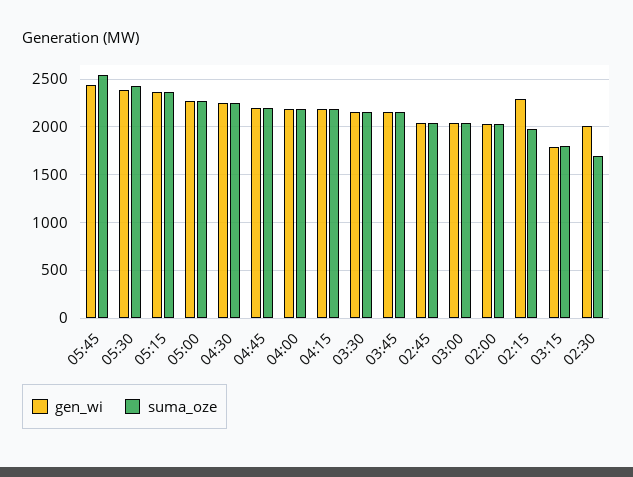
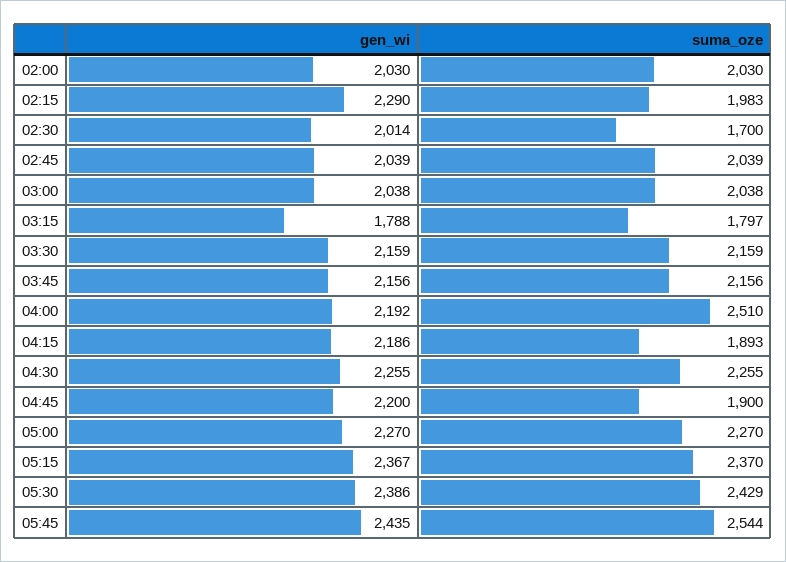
suma_oze, 04:45: 2200 -> 1900
suma_oze, 04:00: 2200 -> 2510
suma_oze, 04:15: 2200 -> 1893

